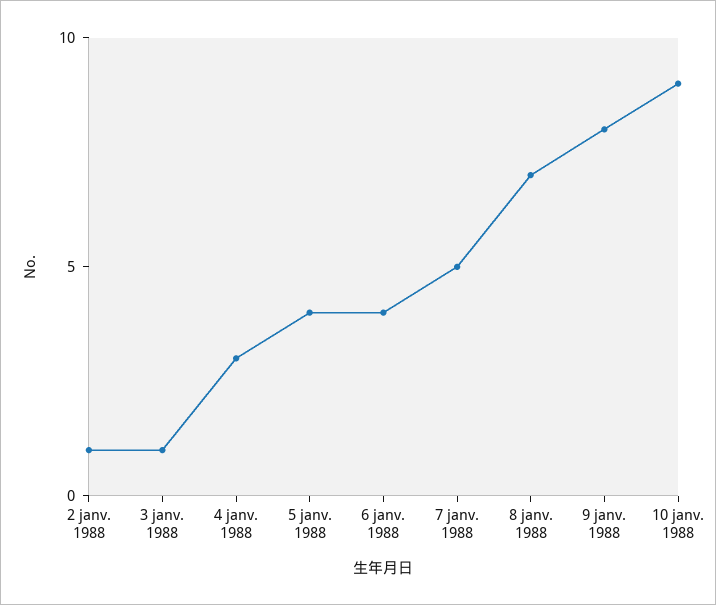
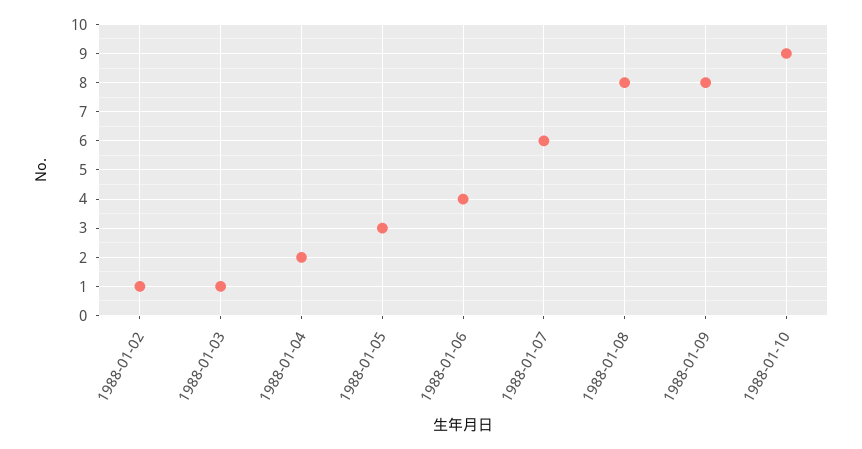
4 janv. 1988: 3 -> 2
5 janv. 1988: 4 -> 3
7 janv. 1988: 5 -> 6
8 janv. 1988: 7 -> 8

